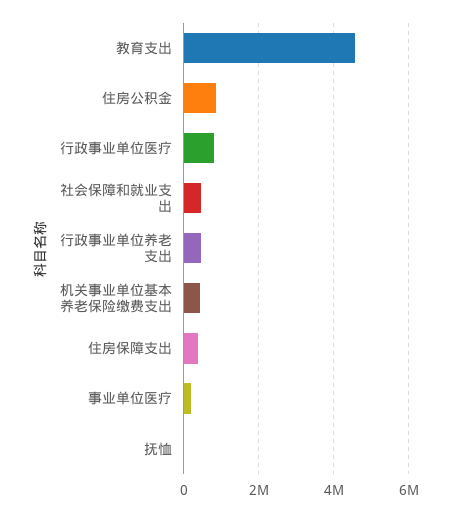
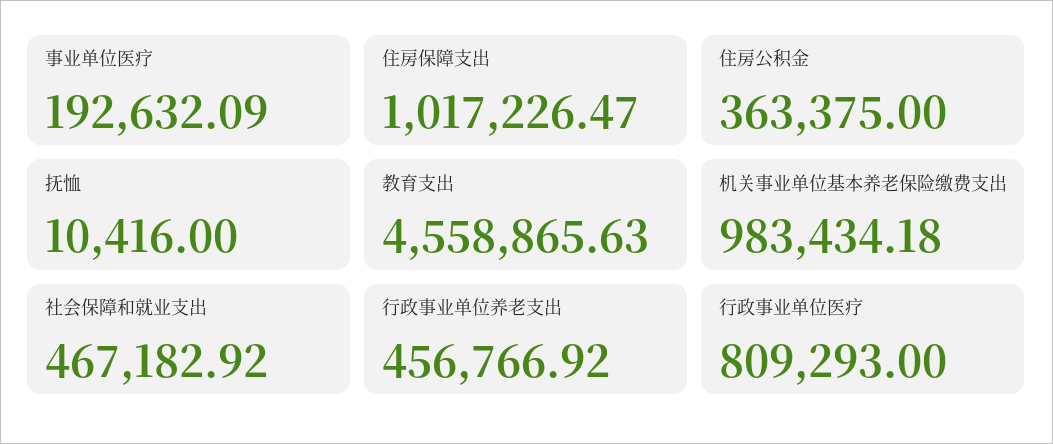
住房公积金: 800000 -> 363375
机关事业单位基本养老保险缴费支出: 400000 -> 983434.18
住房保障支出: 400000 -> 1017226.47

